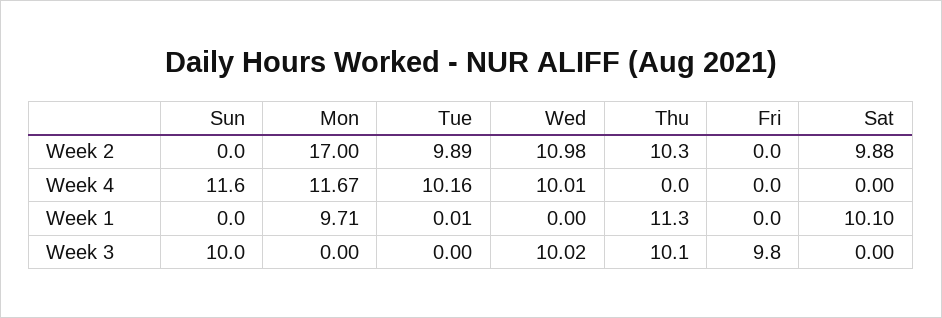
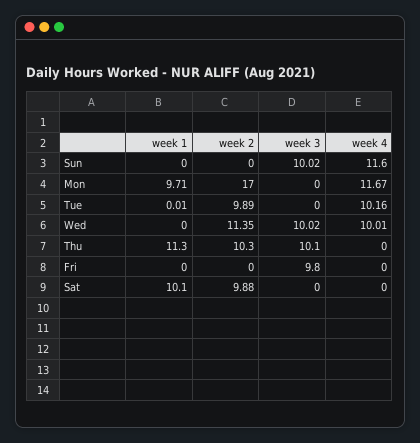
Wed, Week 2: 10.98 -> 11.35
Sun, Week 3: 10 -> 10.02

